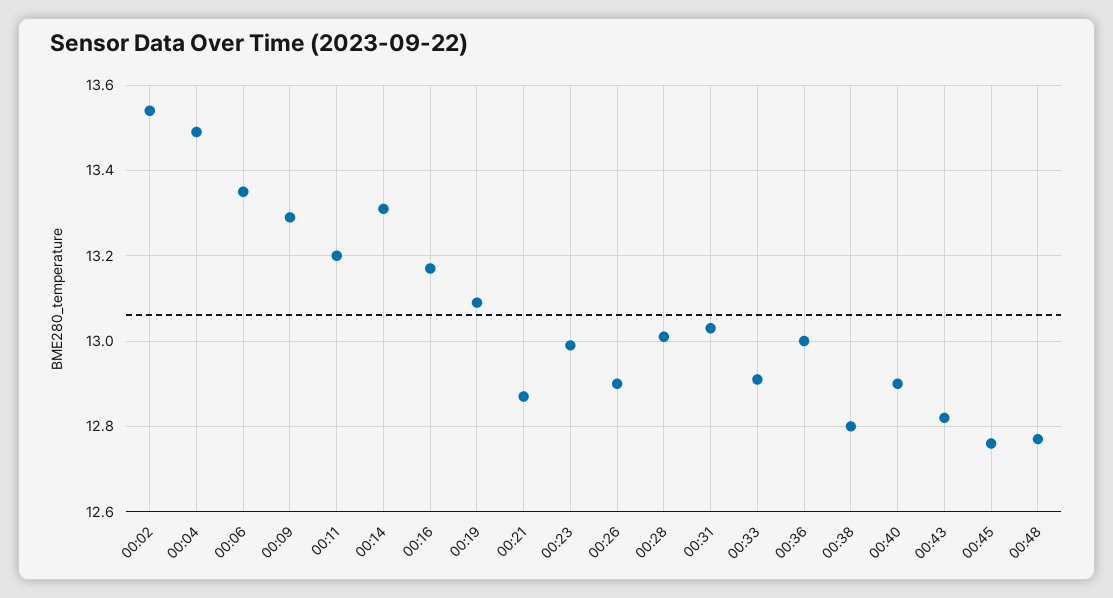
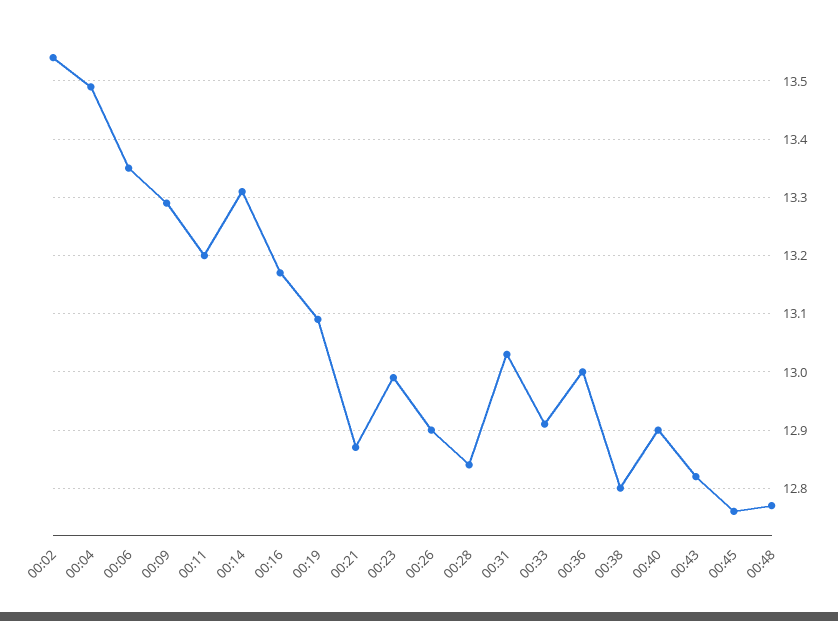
00:28: 13 -> 12.85

